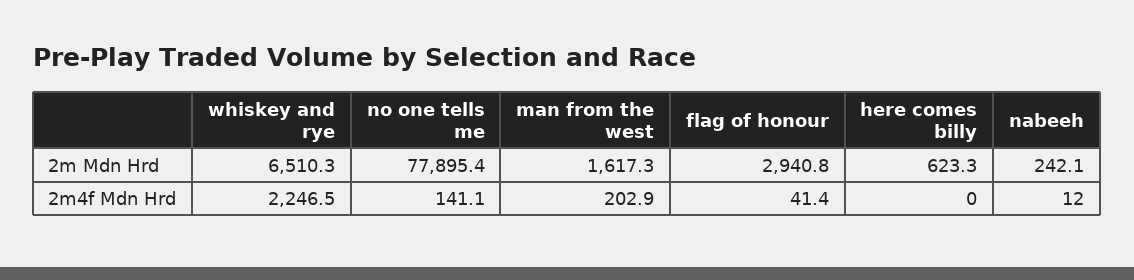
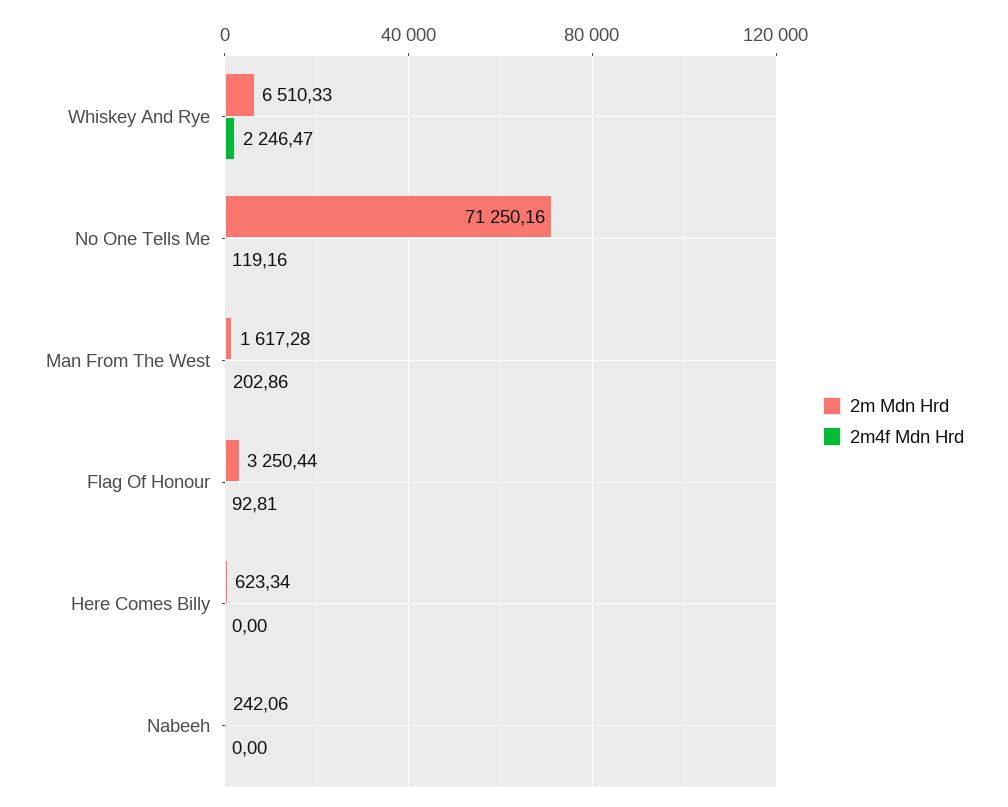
2m Mdn Hrd, no one tells me: 77895.4 -> 71250.16
2m Mdn Hrd, flag of honour: 2940.8 -> 3250.44
2m4f Mdn Hrd, no one tells me: 141.1 -> 119.16
2m4f Mdn Hrd, flag of honour: 41.4 -> 92.81
2m4f Mdn Hrd, nabeeh: 12 -> 0

